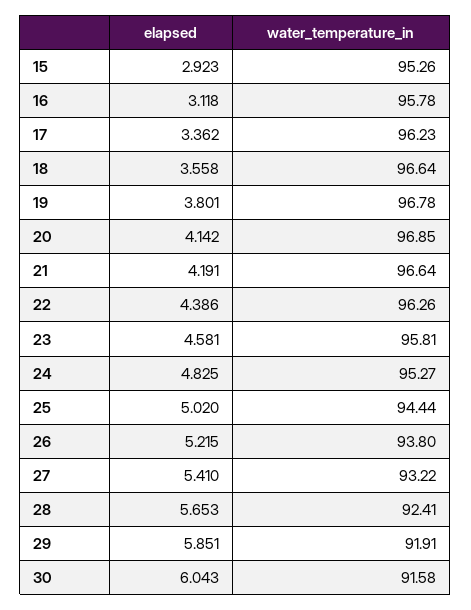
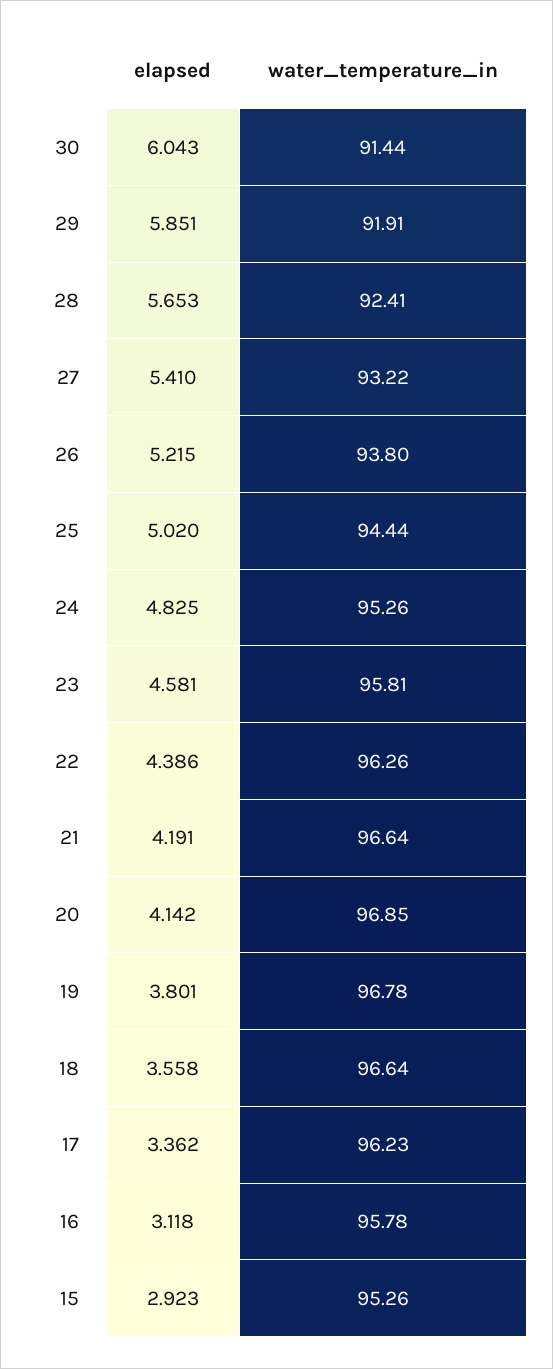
water_temperature_in, 24: 95.27 -> 95.26
water_temperature_in, 30: 91.58 -> 91.44

